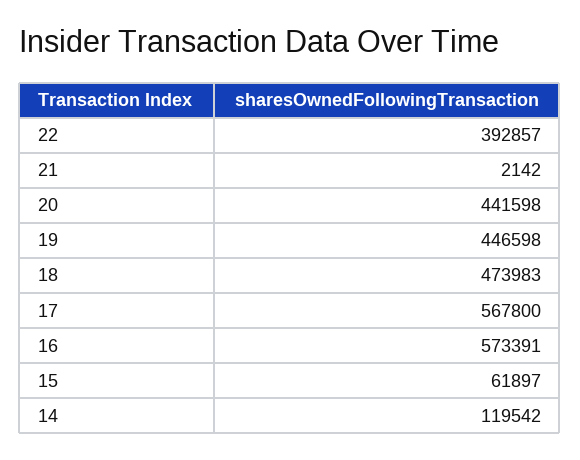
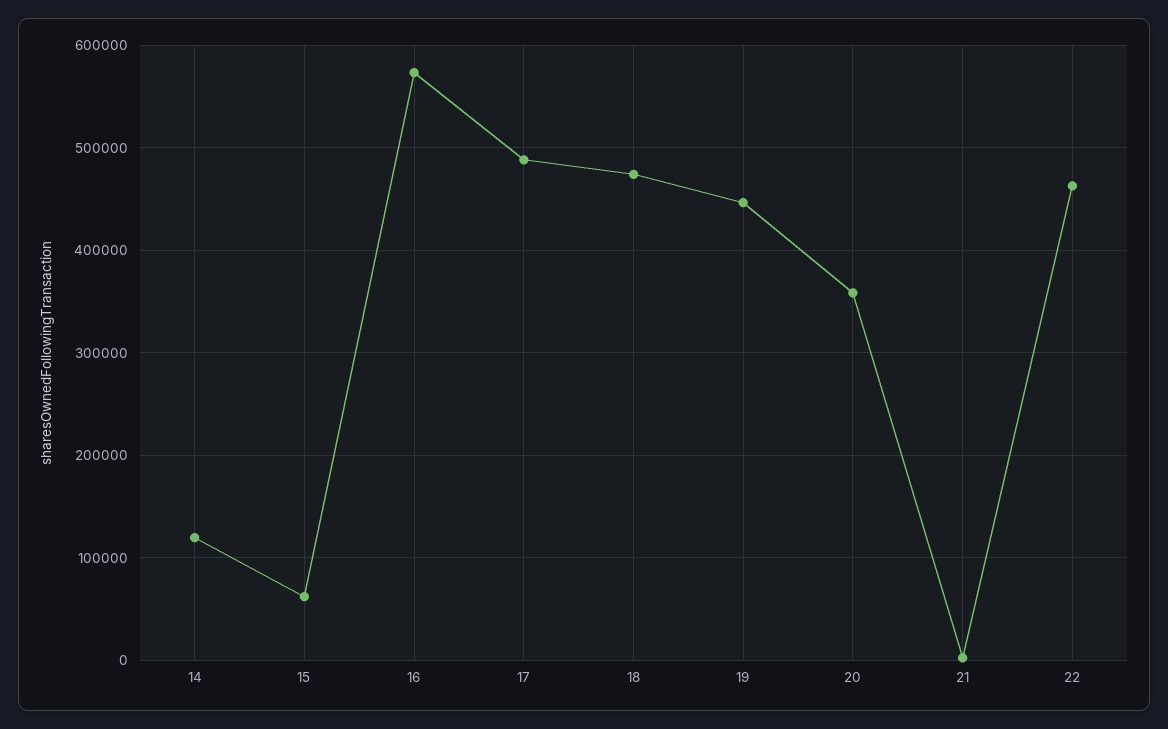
22: 392857 -> 460000
20: 441598 -> 360000
17: 567800 -> 490000

